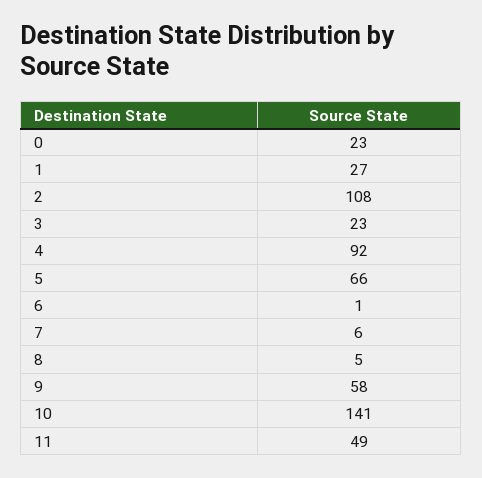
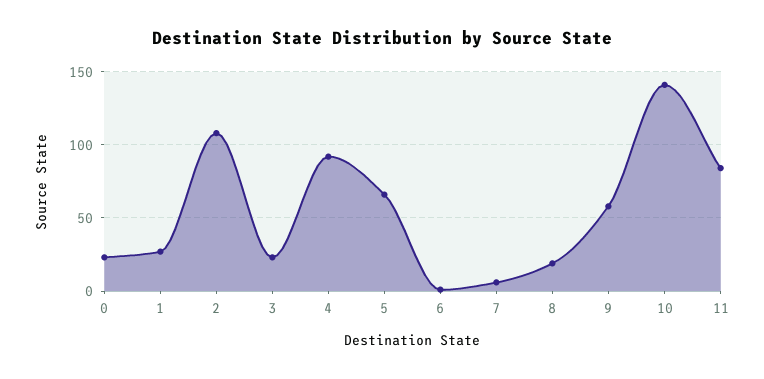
8: 5 -> 20
11: 49 -> 85

